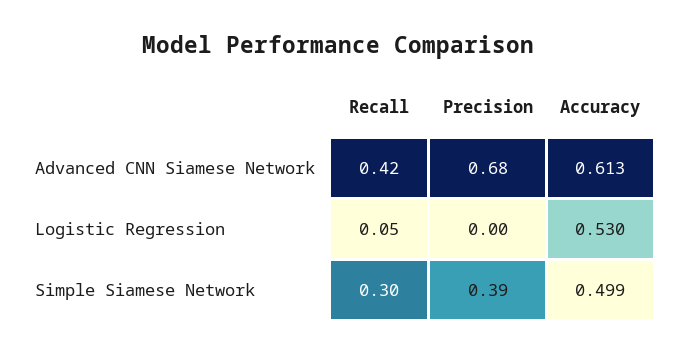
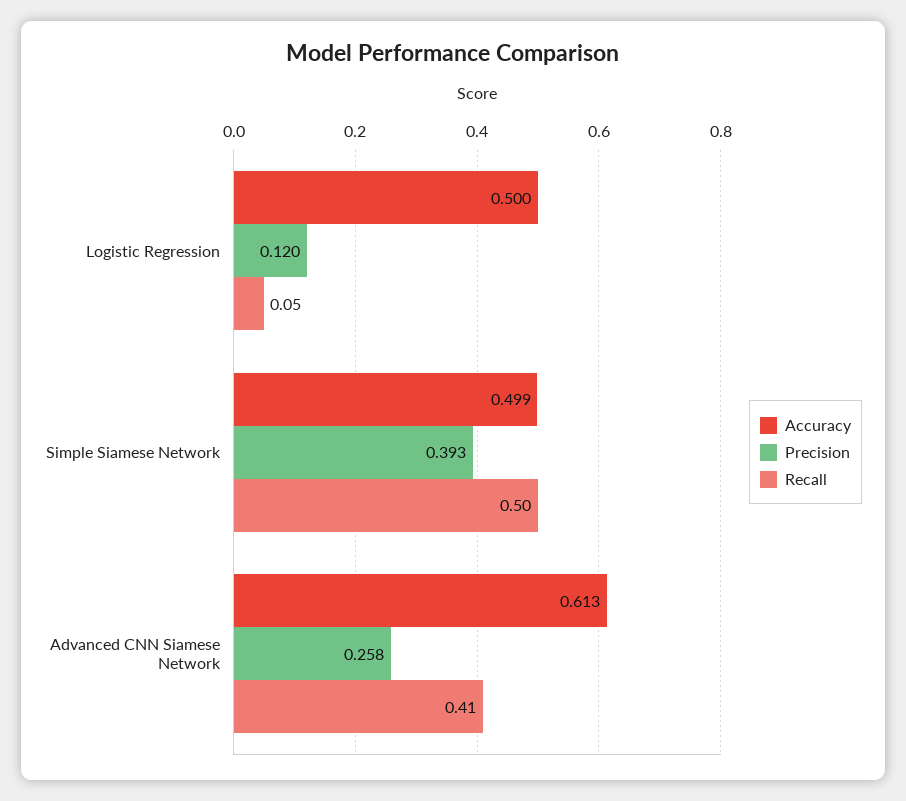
Recall, Advanced CNN Siamese Network: 0.42 -> 0.41
Precision, Advanced CNN Siamese Network: 0.68 -> 0.258
Precision, Logistic Regression: 0 -> 0.12
Accuracy, Logistic Regression: 0.53 -> 0.5
Recall, Simple Siamese Network: 0.3 -> 0.5

